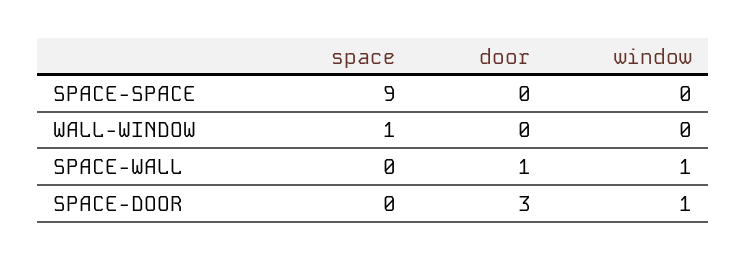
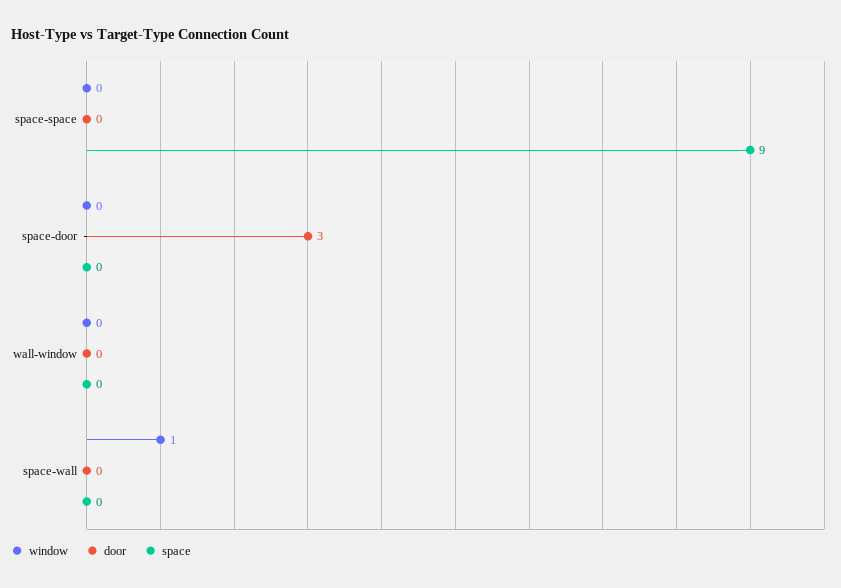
space, WALL-WINDOW: 1 -> 0
door, SPACE-WALL: 1 -> 0
window, SPACE-DOOR: 1 -> 0

